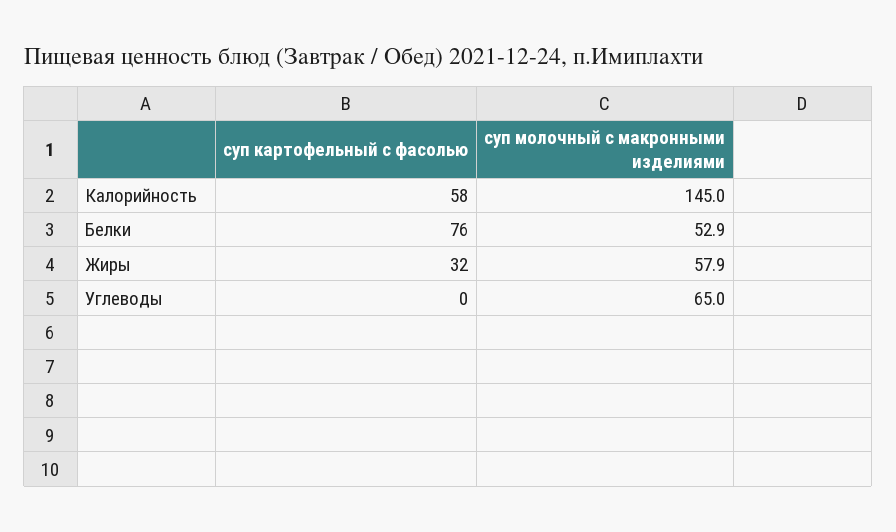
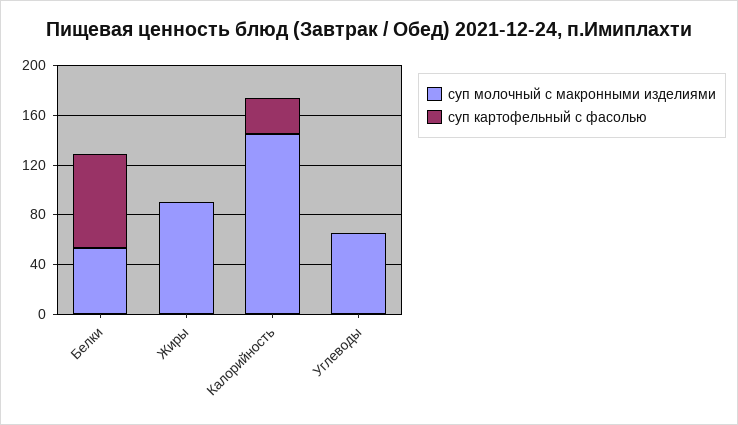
суп картофельный с фасолью, Калорийность: 58 -> 30
суп картофельный с фасолью, Жиры: 32 -> 0
суп молочный с макронными изделиями, Жиры: 57.9 -> 90

